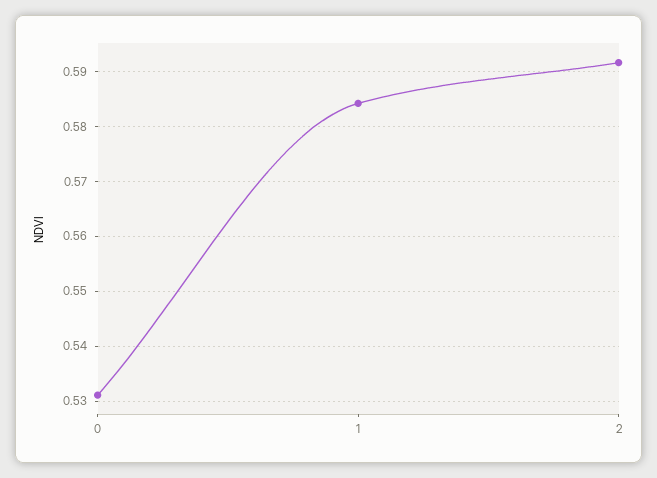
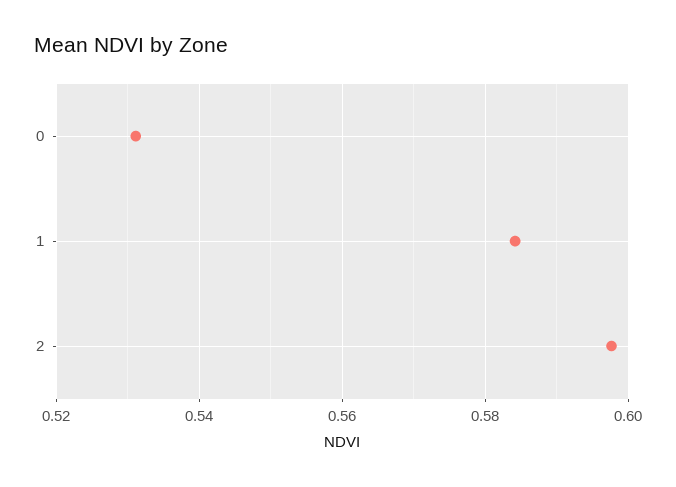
2: 0.592 -> 0.598

